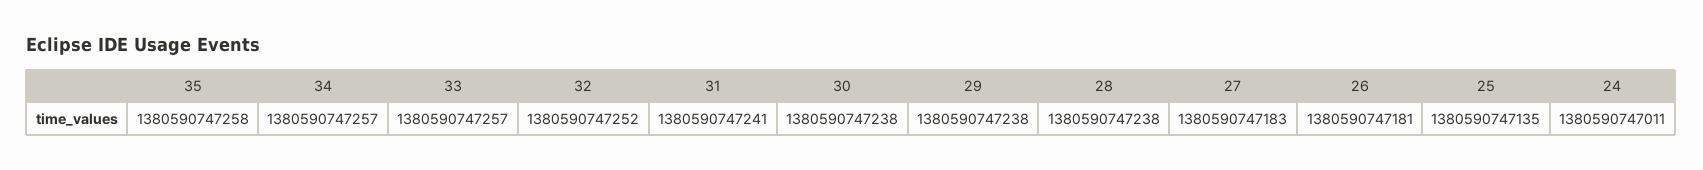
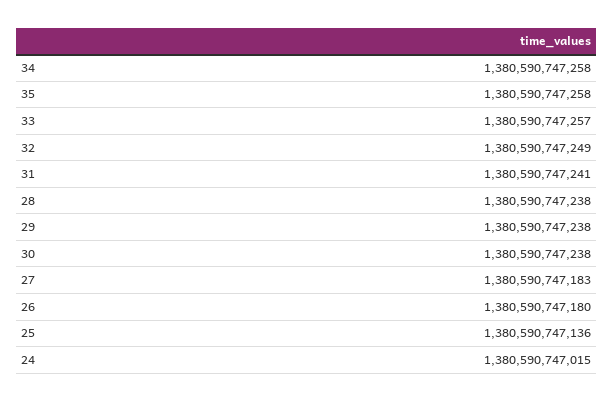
34: 1380590747257 -> 1380590747258
32: 1380590747252 -> 1380590747249
26: 1380590747181 -> 1380590747180
25: 1380590747135 -> 1380590747136
24: 1380590747011 -> 1380590747015

